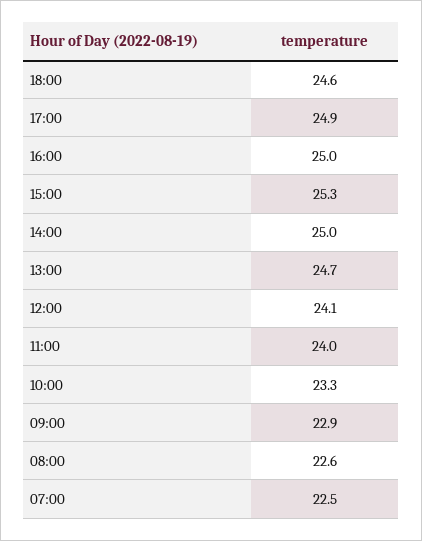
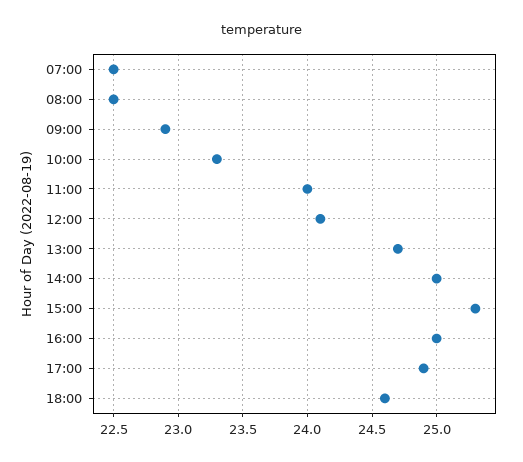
08:00: 22.6 -> 22.5

